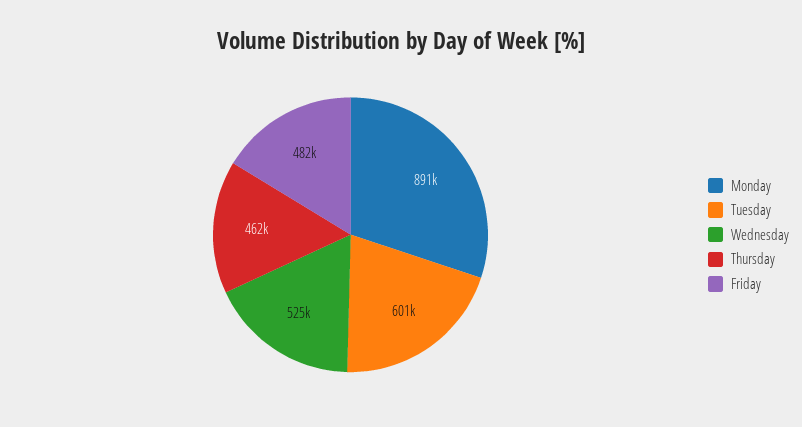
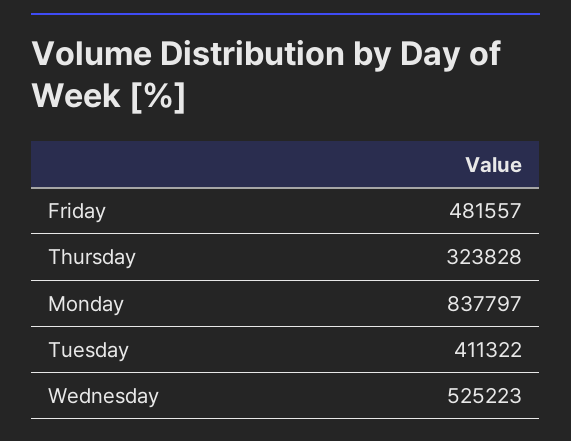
Monday: 891000 -> 837797
Tuesday: 601000 -> 411322
Thursday: 462000 -> 323828

